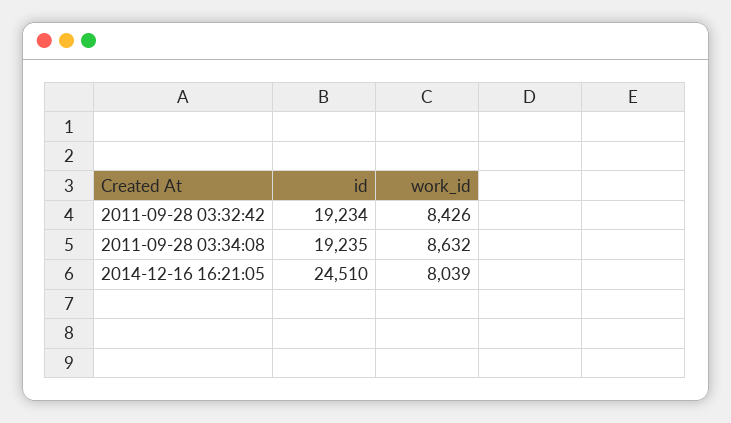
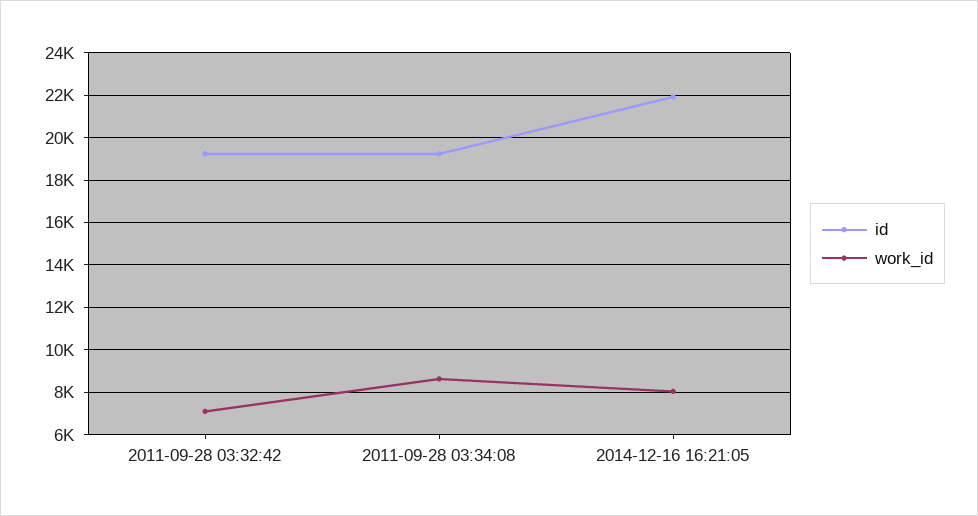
work_id, 2011-09-28 03:32:42: 8426 -> 7000
id, 2014-12-16 16:21:05: 24510 -> 22000

